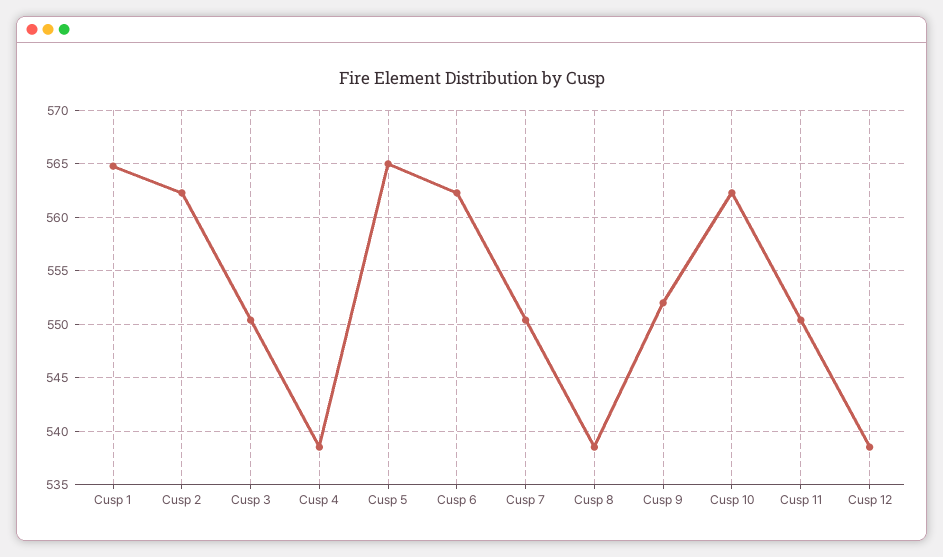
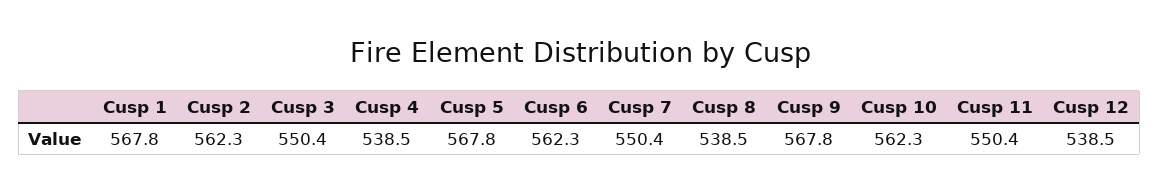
Cusp 1: 565 -> 567.8
Cusp 5: 565 -> 567.8
Cusp 9: 552 -> 567.8

